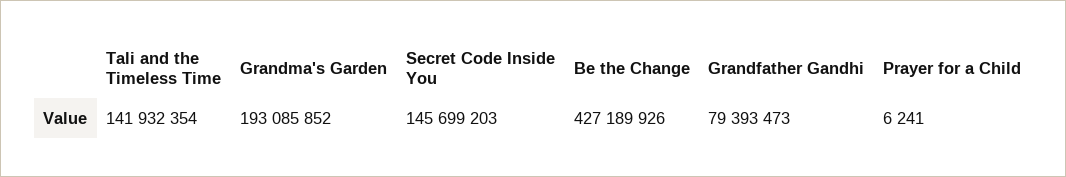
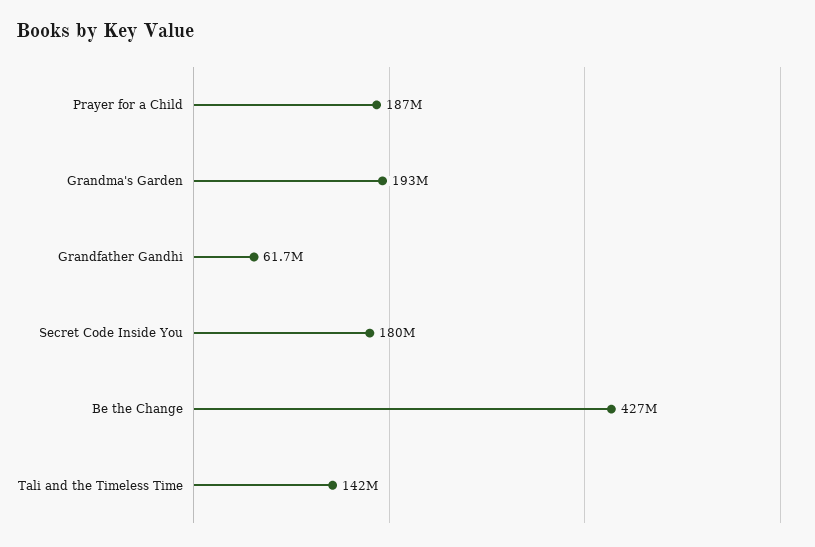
Secret Code Inside You: 145699203 -> 180000000
Grandfather Gandhi: 79393473 -> 61700000
Prayer for a Child: 6241 -> 187000000

